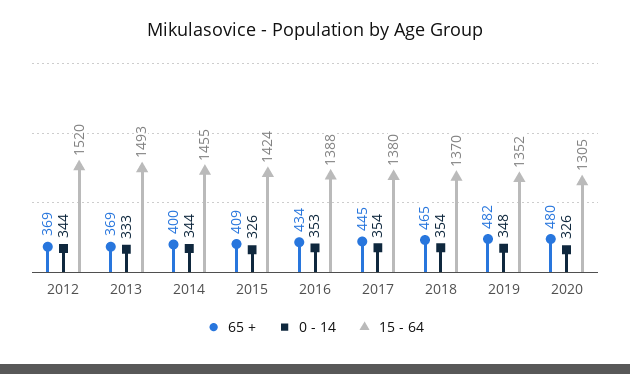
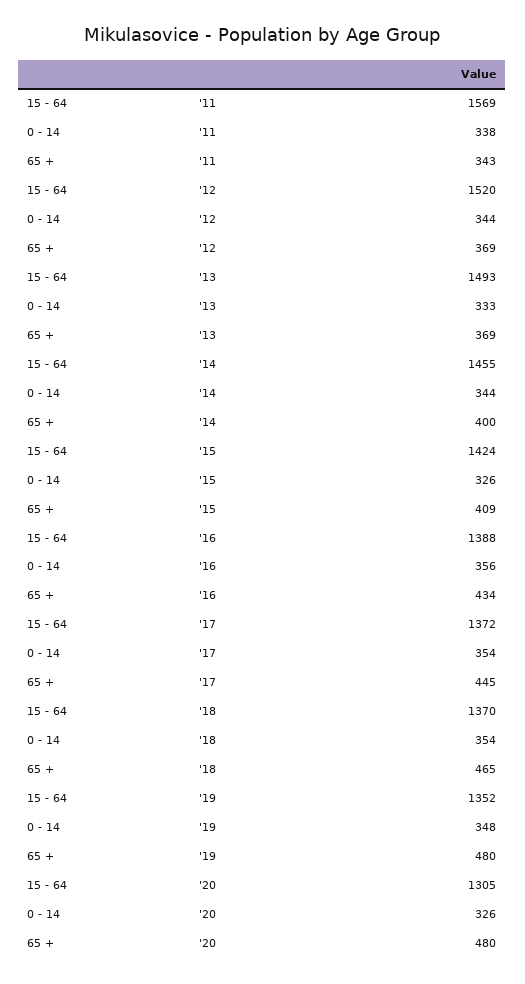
0 - 14, 2016: 353 -> 356
15 - 64, 2017: 1380 -> 1372
65 +, 2019: 482 -> 480
15 - 64, '11: none -> 1569
0 - 14, '11: none -> 338
65 +, '11: none -> 343

